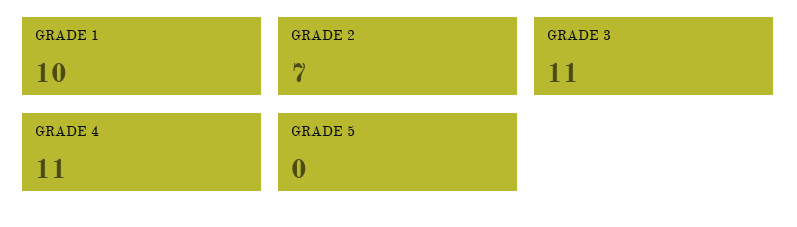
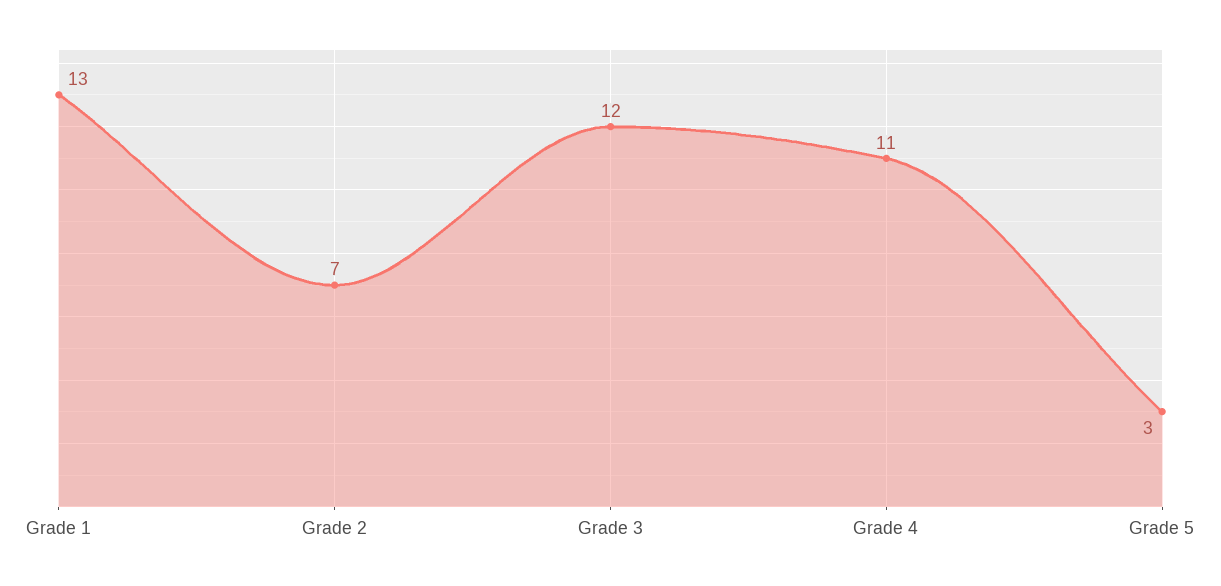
GRADE 1: 10 -> 13
GRADE 3: 11 -> 12
GRADE 5: 0 -> 3

